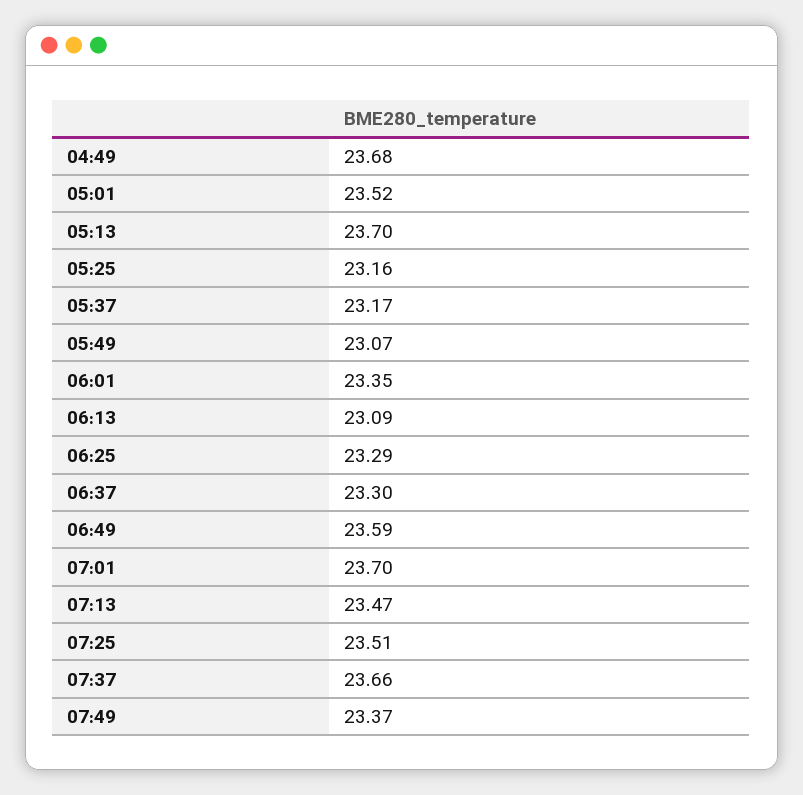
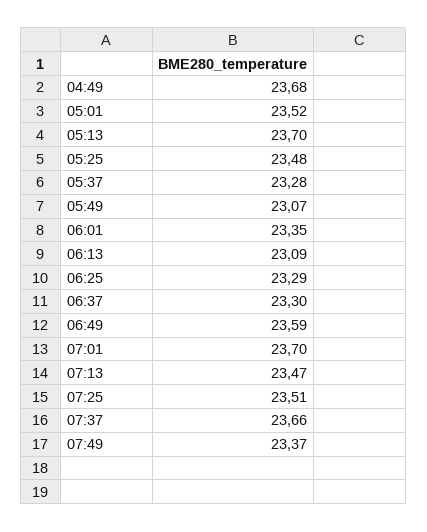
05:25: 23.16 -> 23.48
05:37: 23.17 -> 23.28

